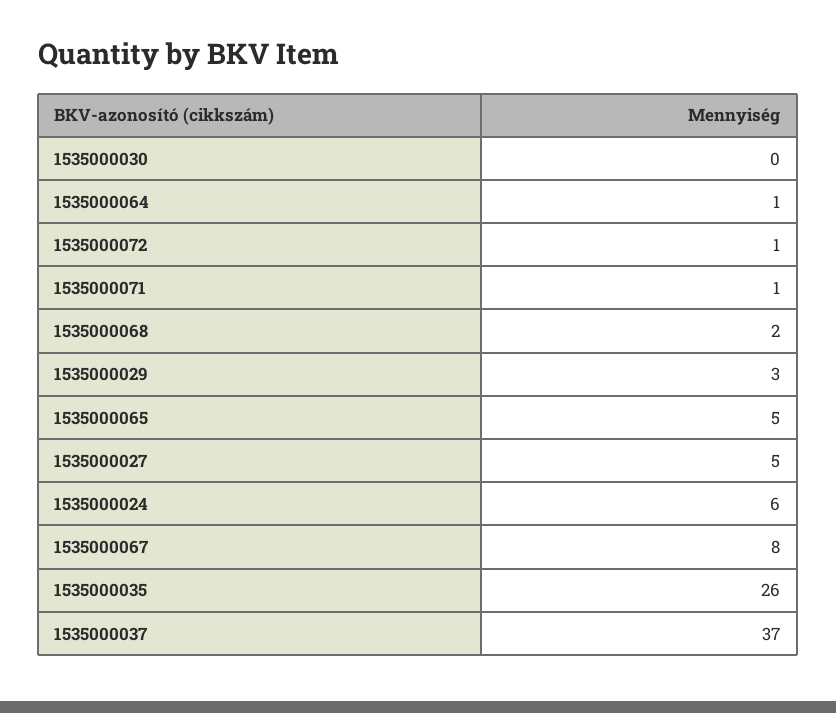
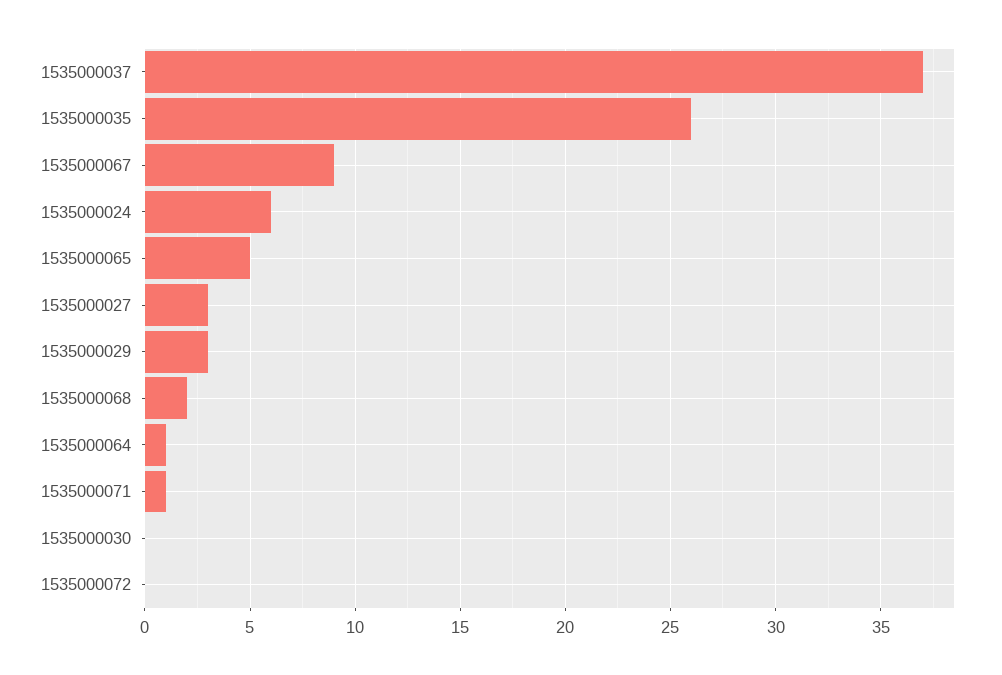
1535000072: 1 -> 0
1535000027: 5 -> 3
1535000067: 8 -> 9

